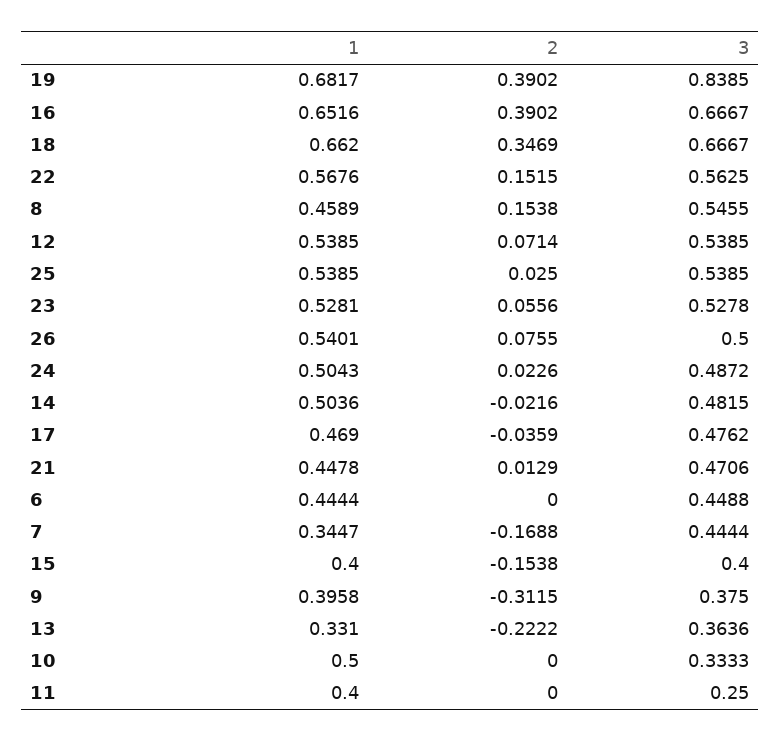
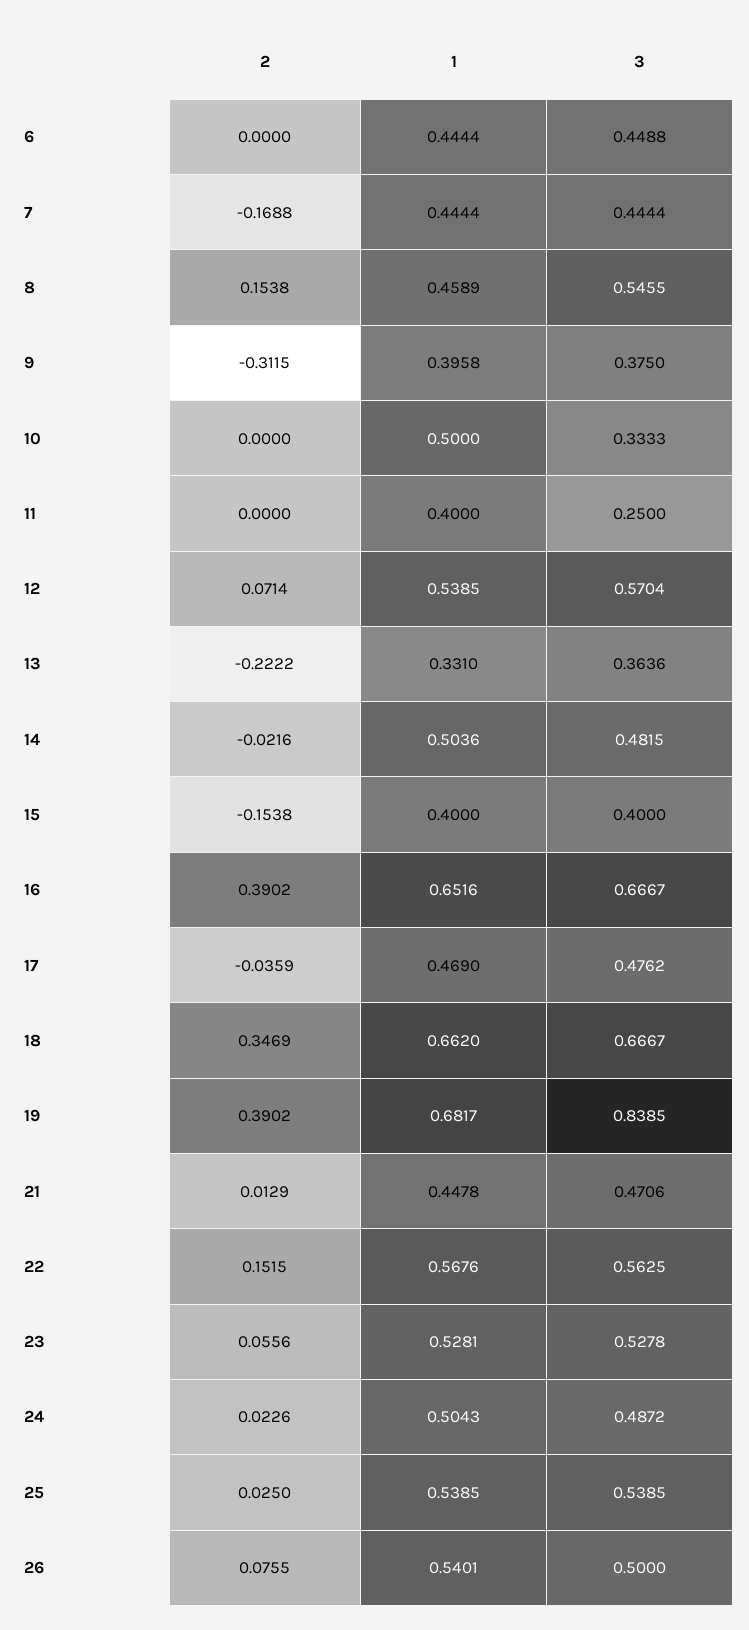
3, 12: 0.5385 -> 0.5704
1, 7: 0.3447 -> 0.4444

